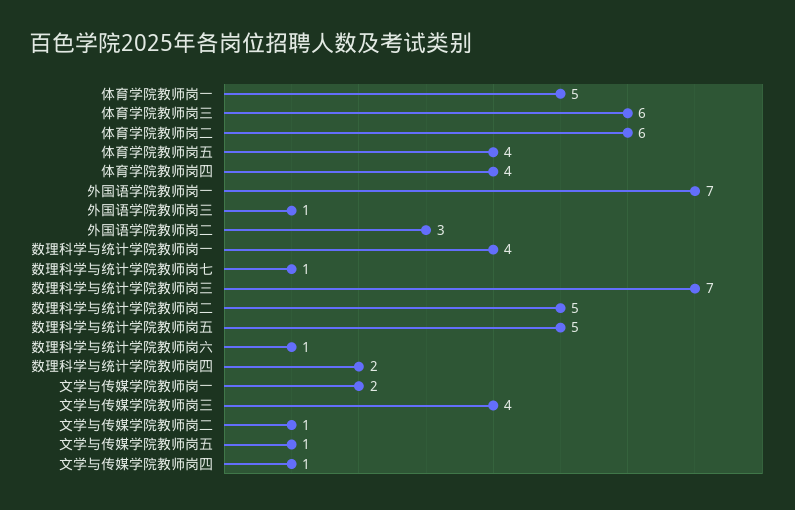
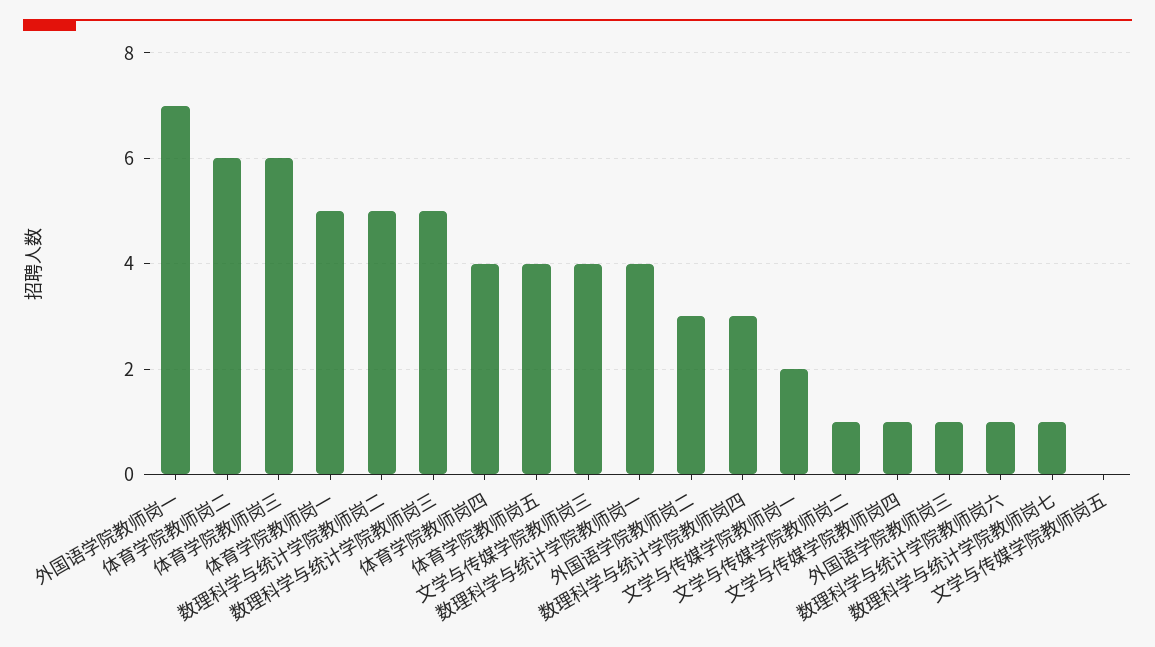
数理科学与统计学院教师岗三: 7 -> 5
数理科学与统计学院教师岗五: 5 -> none
数理科学与统计学院教师岗四: 2 -> 3
文学与传媒学院教师岗五: 1 -> 0

